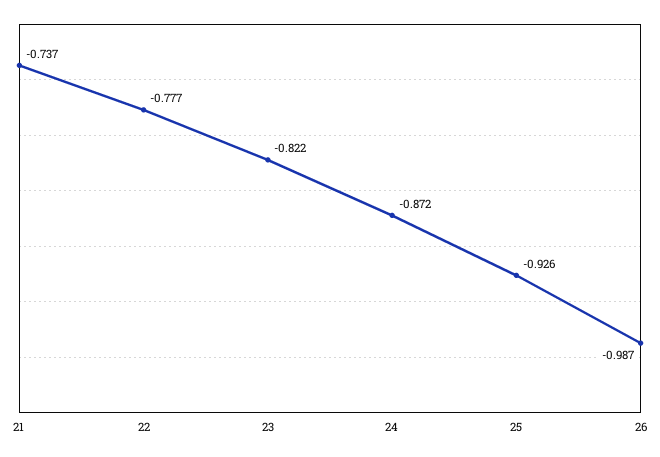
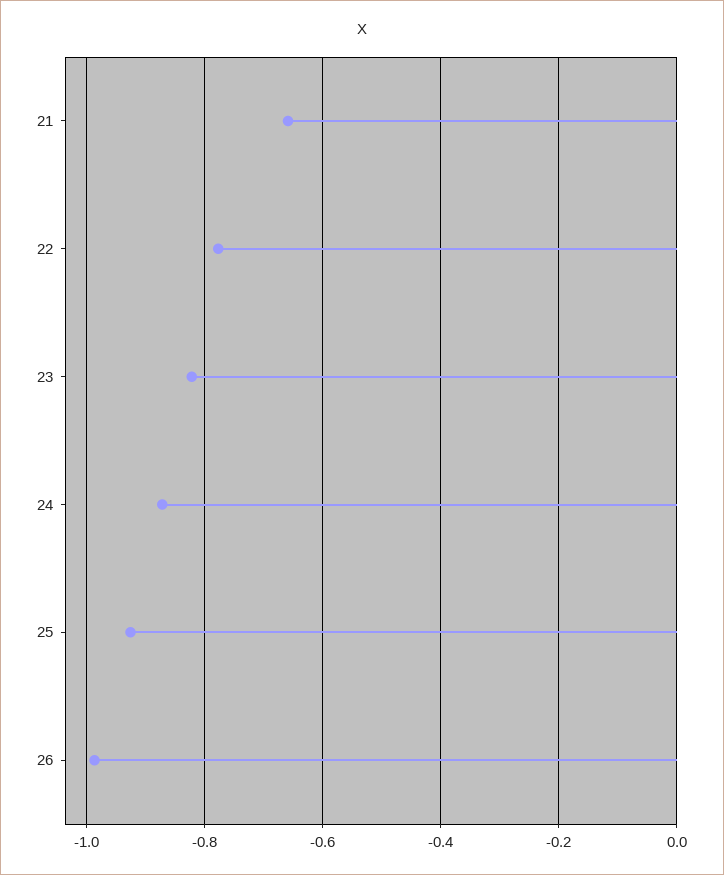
21: -0.737 -> -0.66

